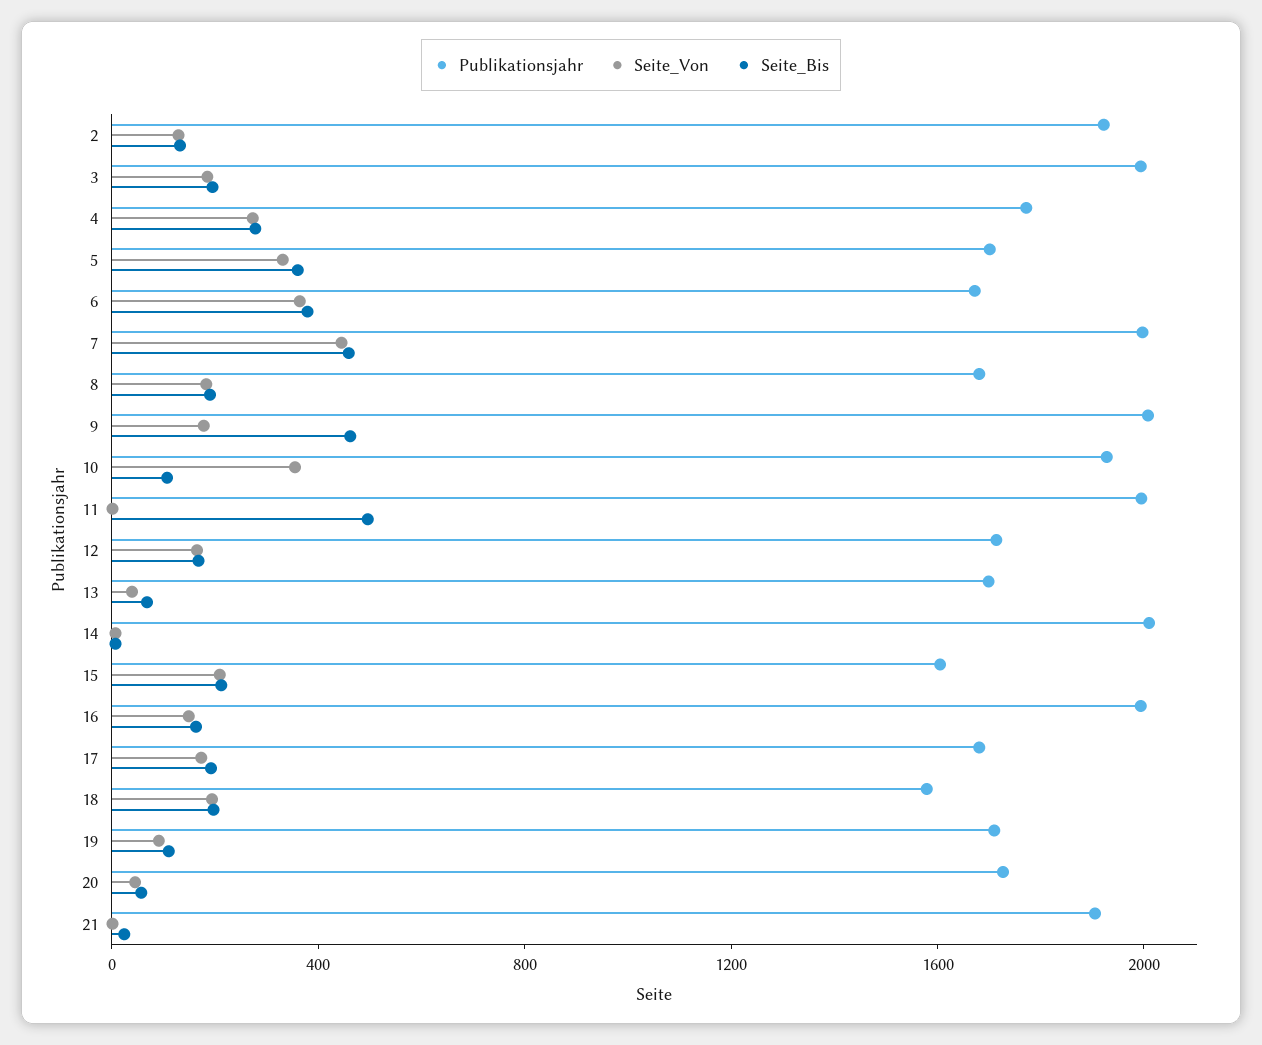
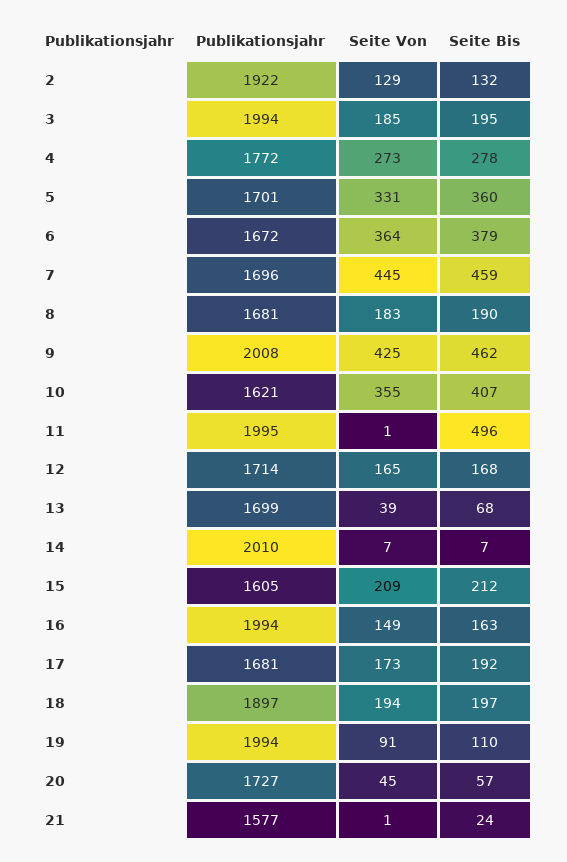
Publikationsjahr, 7: 2000 -> 1696
Seite_Von, 9: 200 -> 425
Publikationsjahr, 10: 1900 -> 1621
Seite_Bis, 10: 100 -> 407
Publikationsjahr, 18: 1600 -> 1897
Publikationsjahr, 19: 1700 -> 1994
Publikationsjahr, 21: 1900 -> 1577

